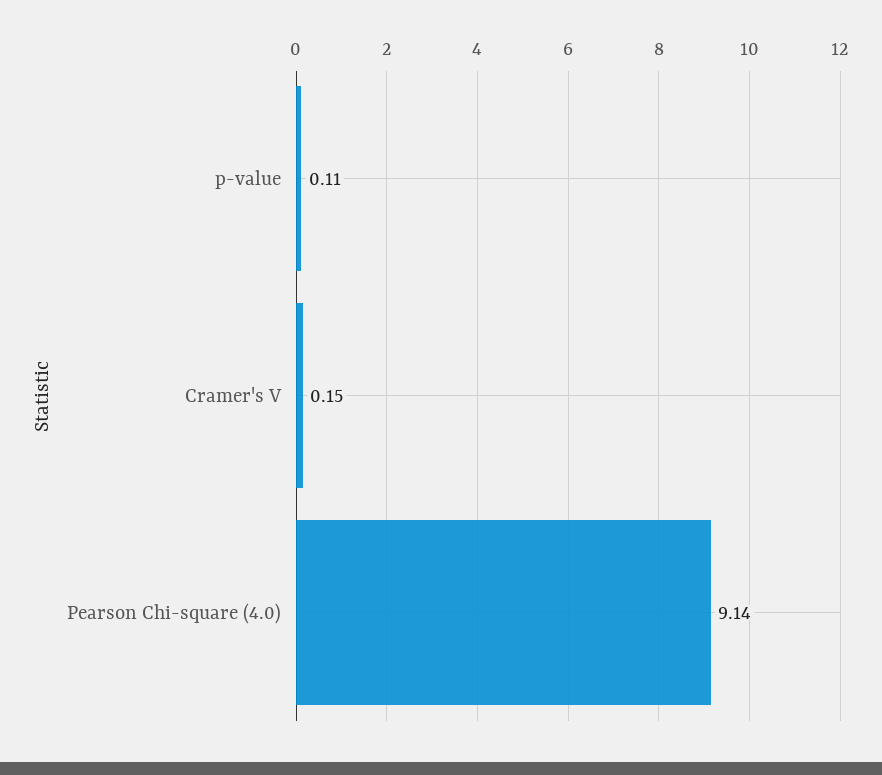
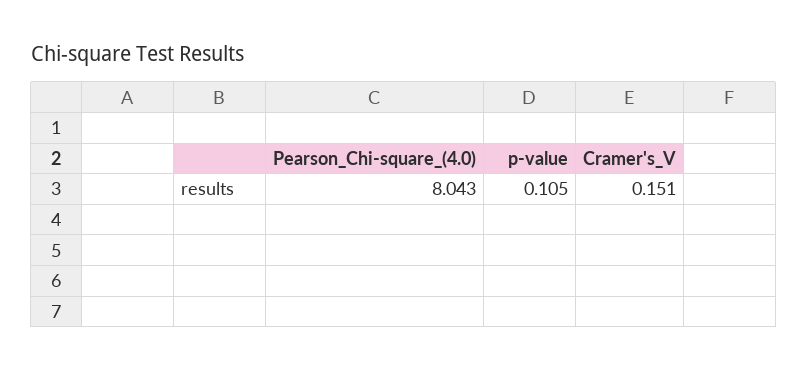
Pearson Chi-square (4.0): 9.14 -> 8.043

